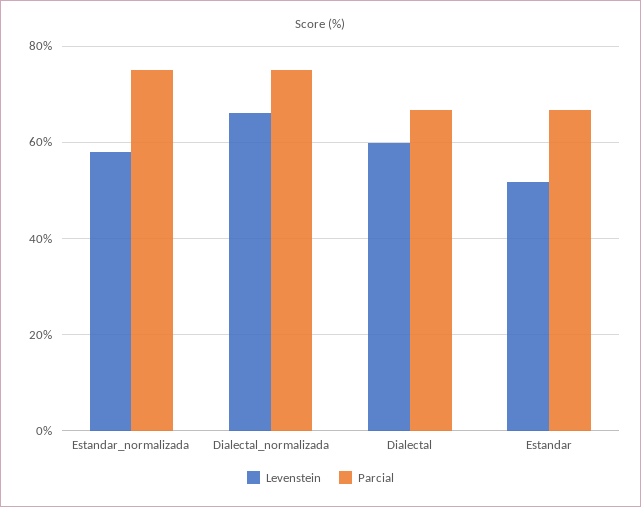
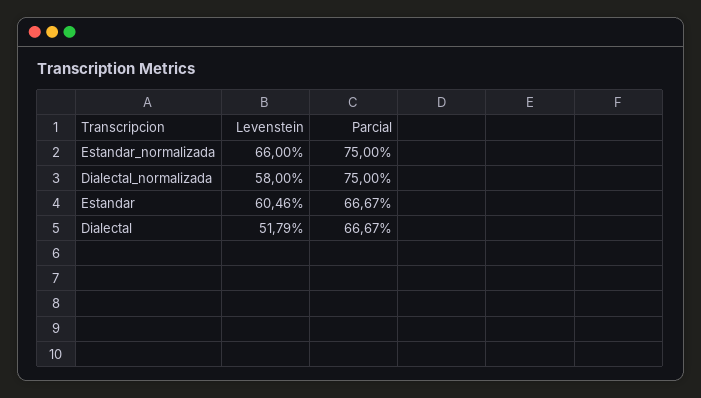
Levenstein, Estandar_normalizada: 58 -> 66
Levenstein, Dialectal_normalizada: 66 -> 58
Levenstein, Dialectal: 60 -> 51.79
Levenstein, Estandar: 52 -> 60.46

